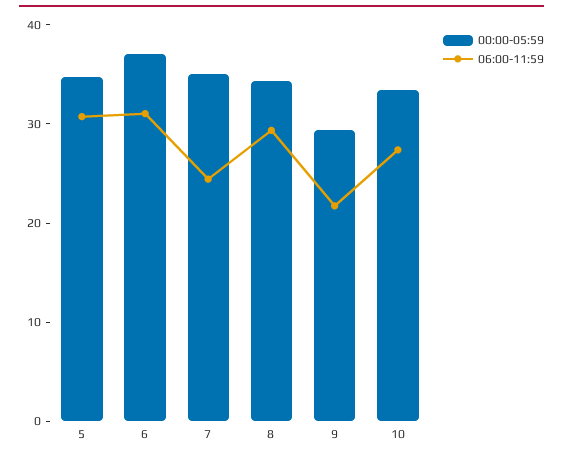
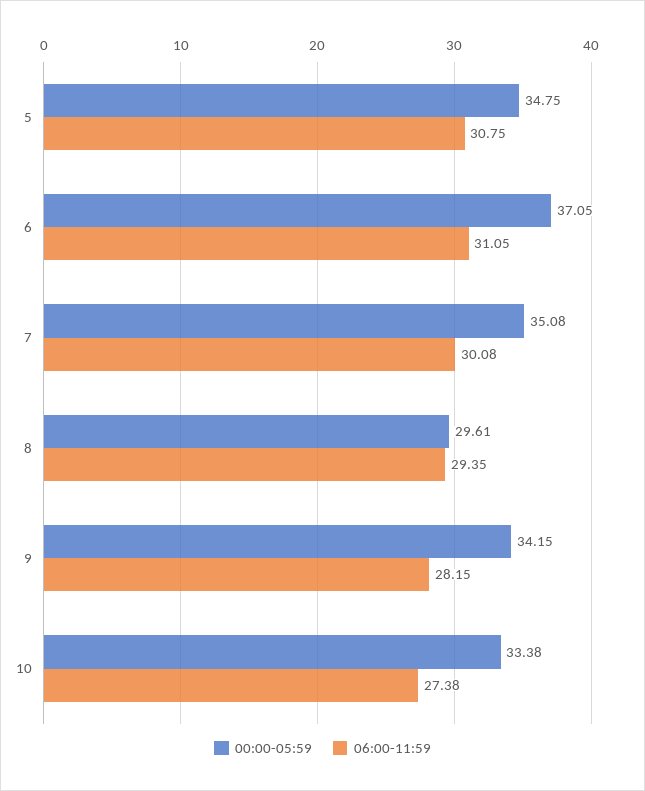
06:00-11:59, 7: 24 -> 30.08
00:00-05:59, 8: 34 -> 29.61
00:00-05:59, 9: 30 -> 34.15
06:00-11:59, 9: 22 -> 28.15

